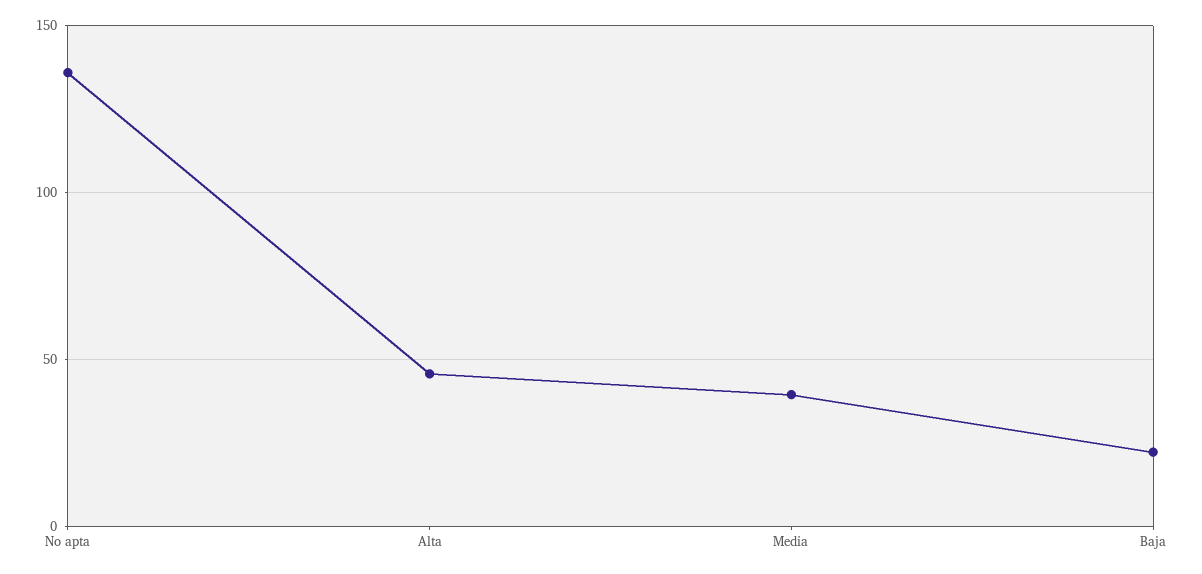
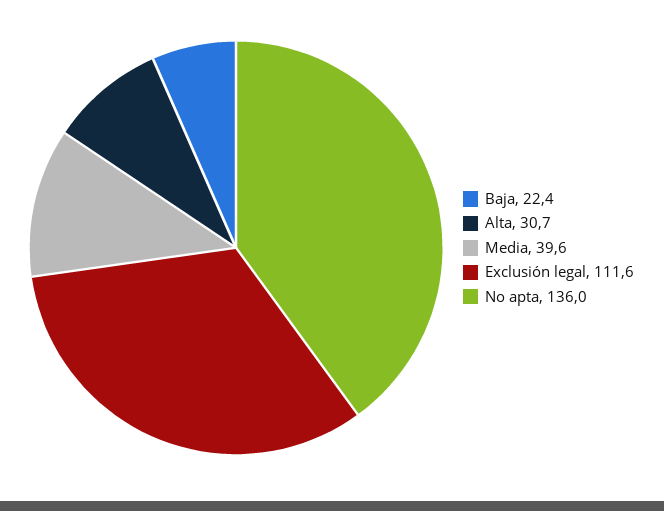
Alta: 45 -> 30.7
Exclusión legal: none -> 111.6

